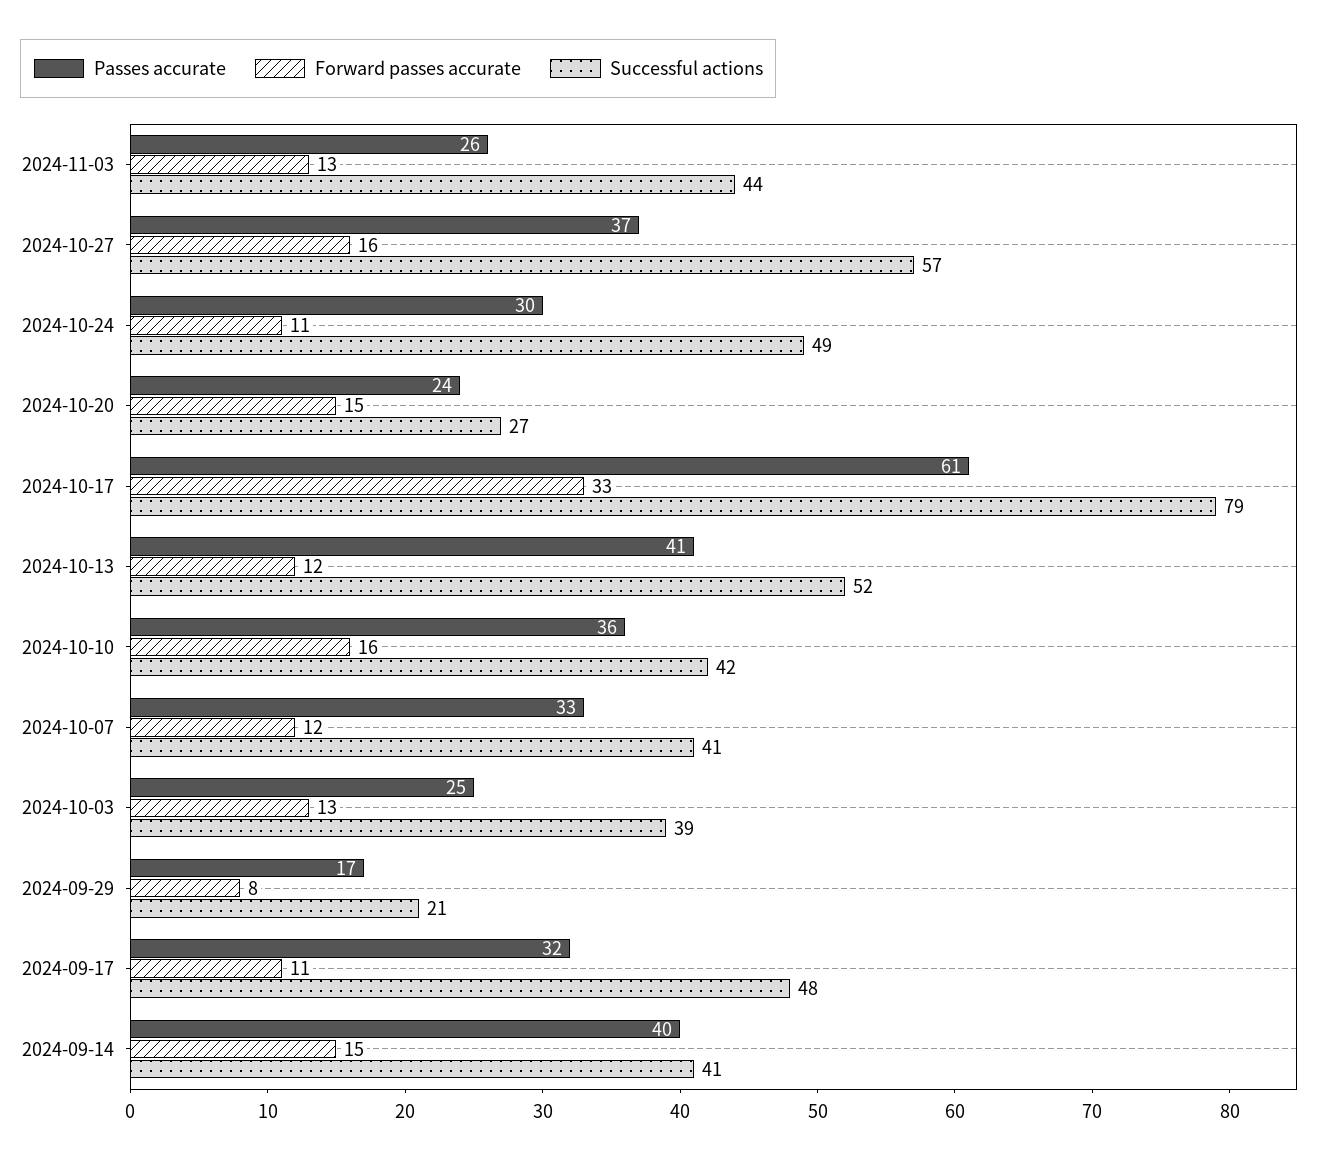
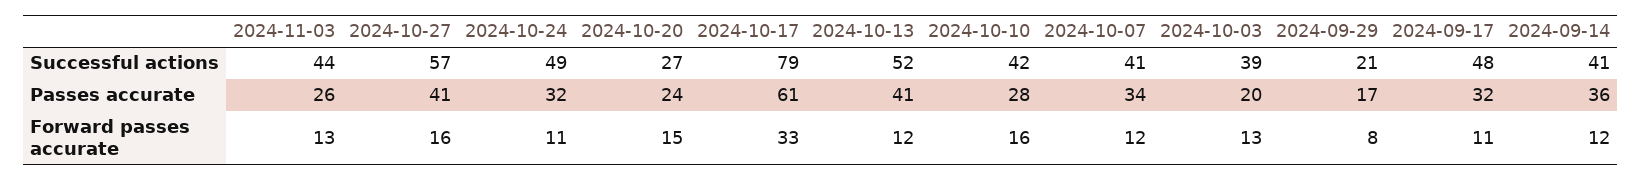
Passes accurate, 2024-10-27: 37 -> 41
Passes accurate, 2024-10-24: 30 -> 32
Passes accurate, 2024-10-10: 36 -> 28
Passes accurate, 2024-10-07: 33 -> 34
Passes accurate, 2024-10-03: 25 -> 20
Passes accurate, 2024-09-14: 40 -> 36
Forward passes accurate, 2024-09-14: 15 -> 12

